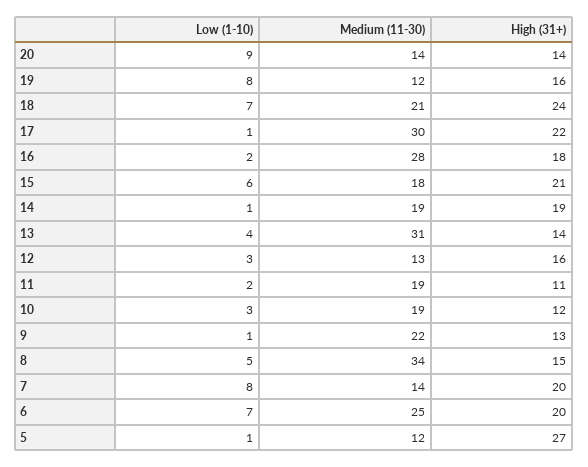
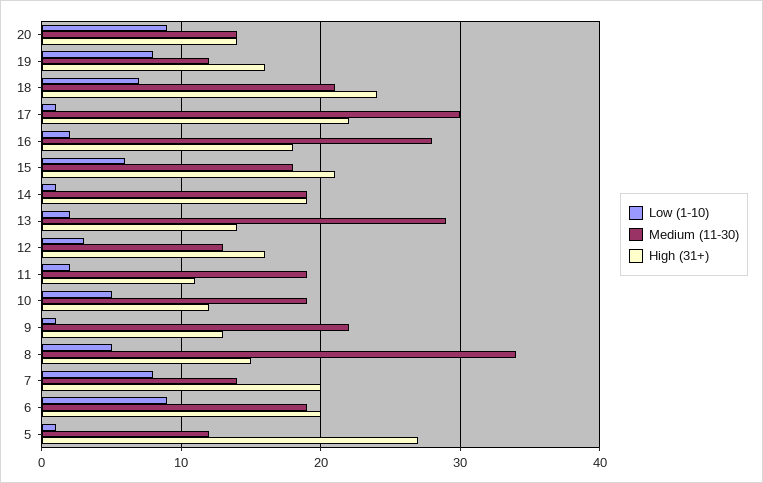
Low (1-10), 13: 4 -> 2
Medium (11-30), 13: 31 -> 29
Low (1-10), 10: 3 -> 5
Low (1-10), 6: 7 -> 9
Medium (11-30), 6: 25 -> 19

